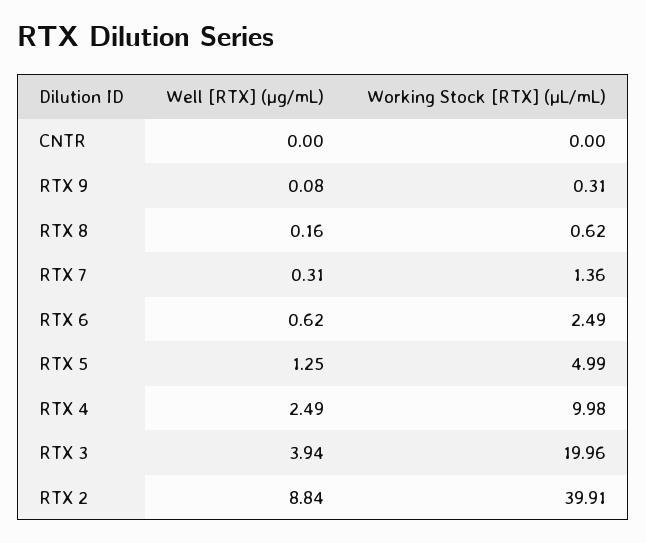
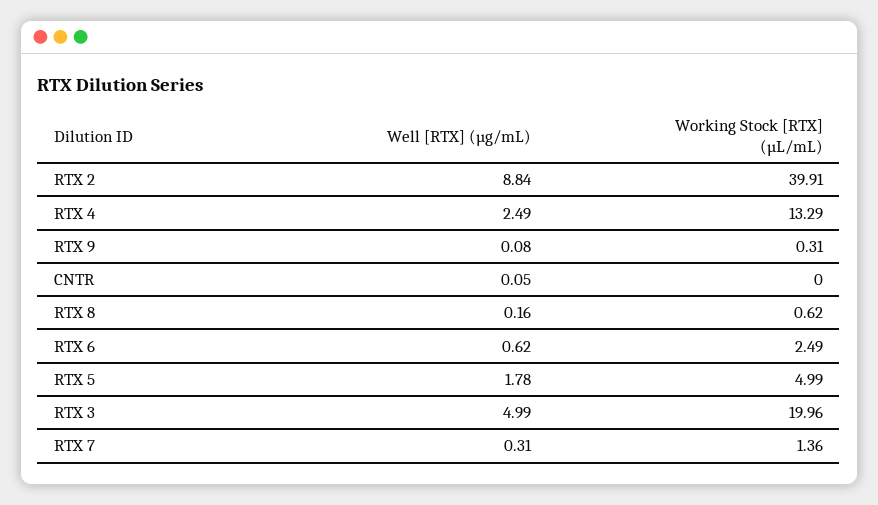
Well [RTX] (µg/mL), CNTR: 0 -> 0.05
Well [RTX] (µg/mL), RTX 5: 1.25 -> 1.78
Working Stock [RTX] (µL/mL), RTX 4: 9.98 -> 13.29
Well [RTX] (µg/mL), RTX 3: 3.94 -> 4.99

